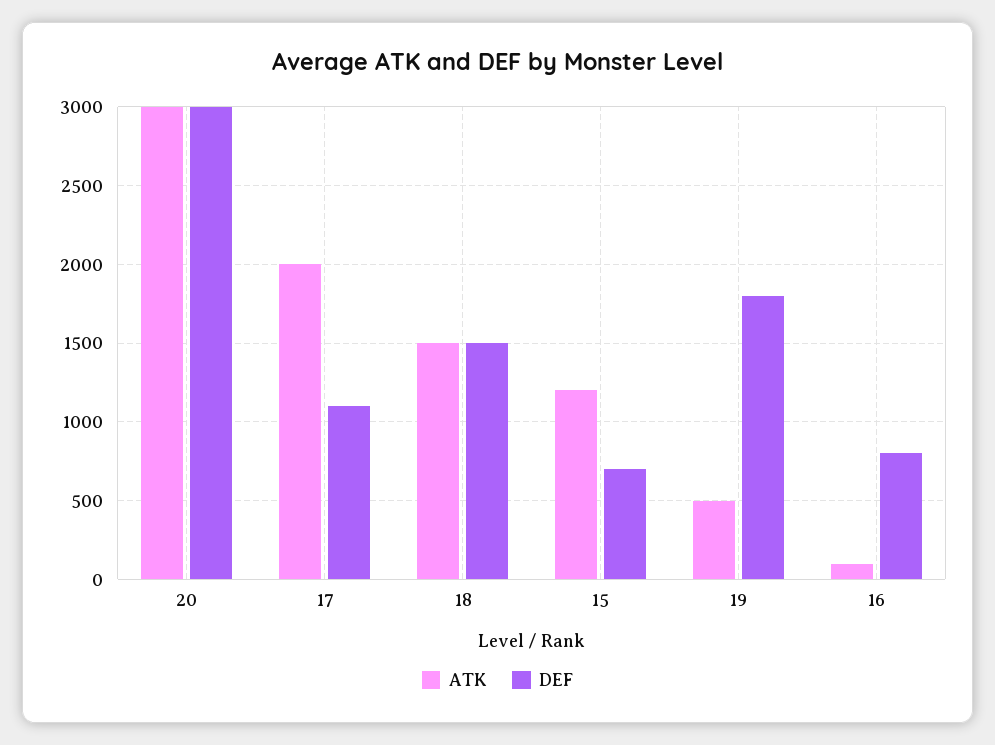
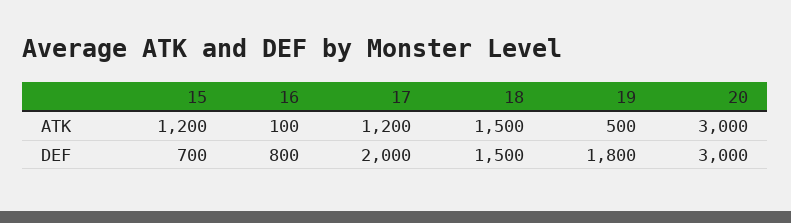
ATK, 17: 2000 -> 1200
DEF, 17: 1100 -> 2000

